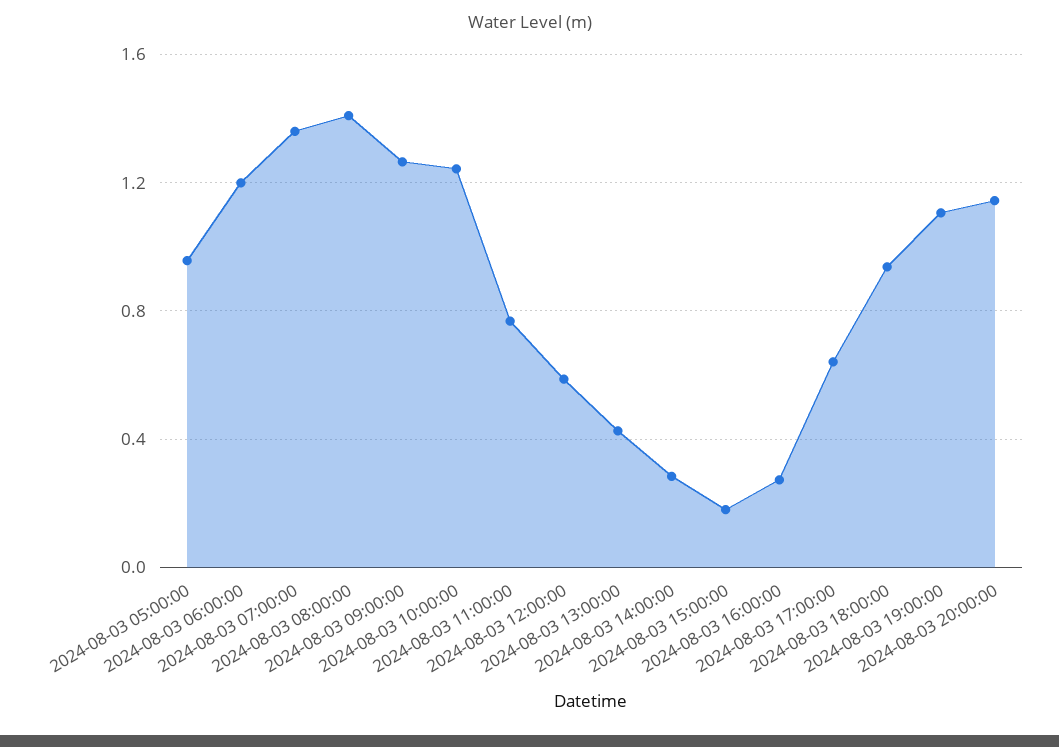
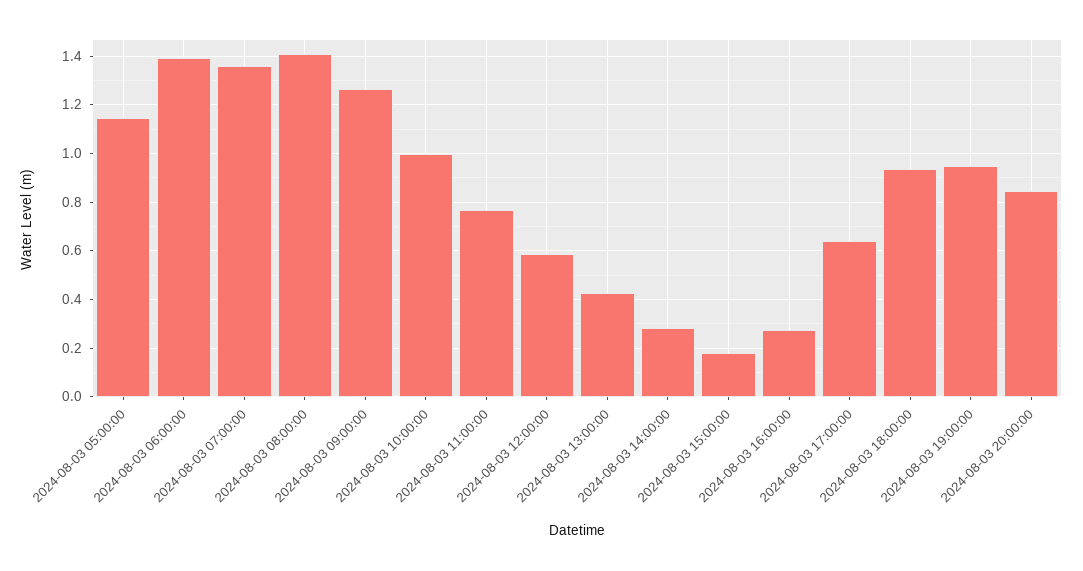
2024-08-03 05:00:00: 0.95 -> 1.15
2024-08-03 06:00:00: 1.2 -> 1.4
2024-08-03 10:00:00: 1.25 -> 1
2024-08-03 19:00:00: 1.1 -> 0.95
2024-08-03 20:00:00: 1.15 -> 0.85

